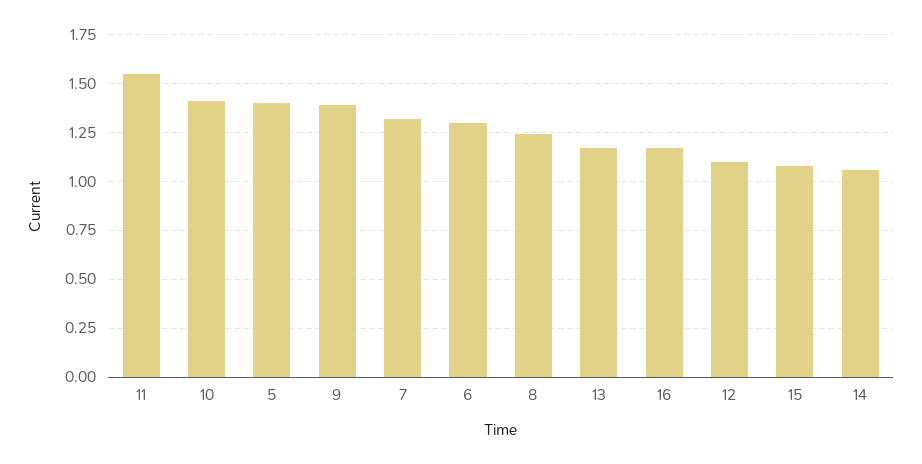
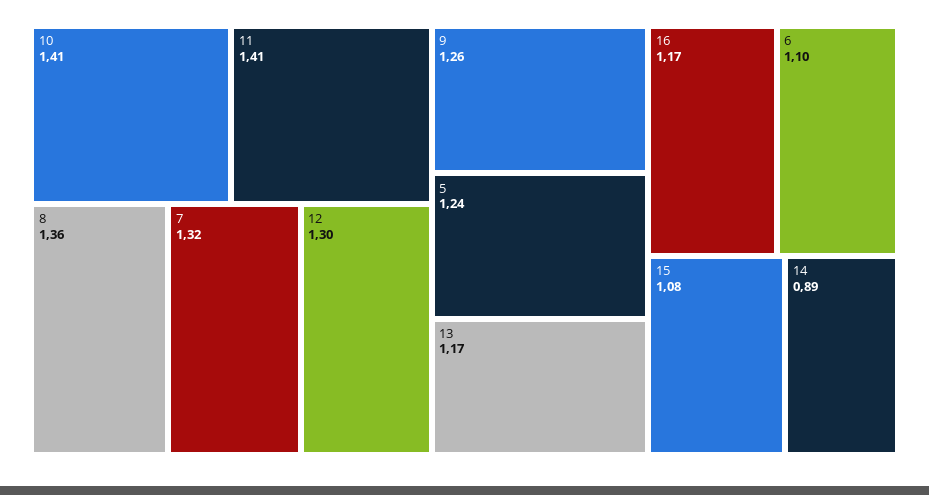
11: 1.55 -> 1.41
5: 1.4 -> 1.24
9: 1.4 -> 1.26
6: 1.3 -> 1.1
8: 1.25 -> 1.36
12: 1.1 -> 1.3
14: 1.05 -> 0.89

